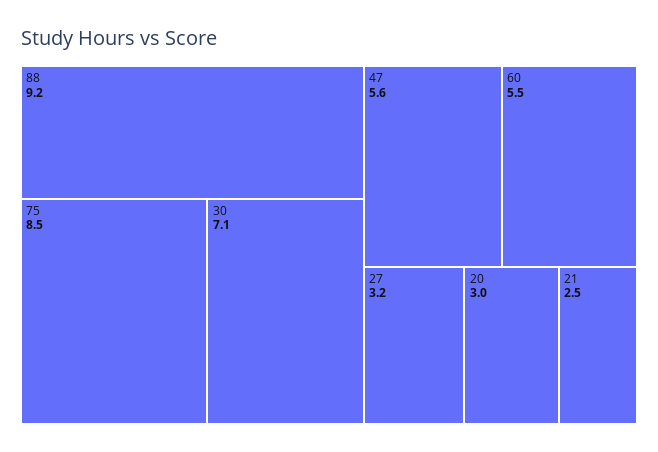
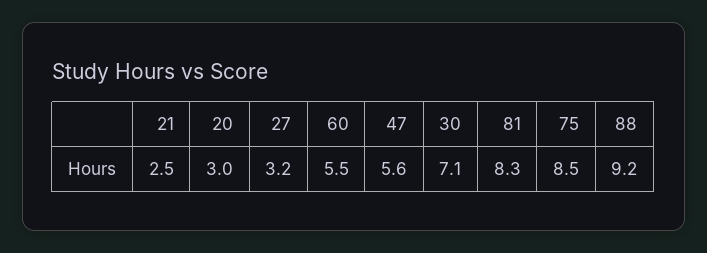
81: none -> 8.3

